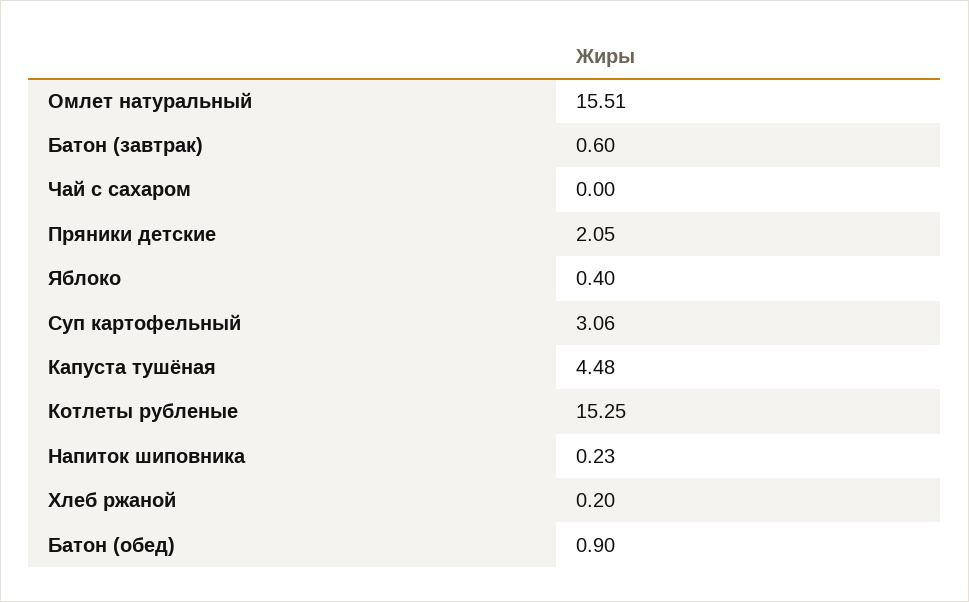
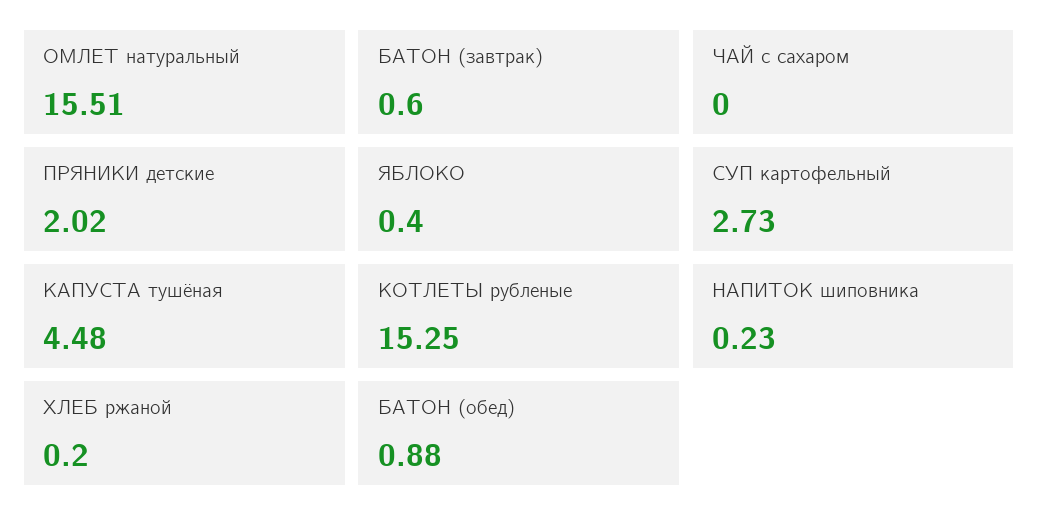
Пряники детские: 2.05 -> 2.02
Суп картофельный: 3.06 -> 2.73
Батон (обед): 0.9 -> 0.88

